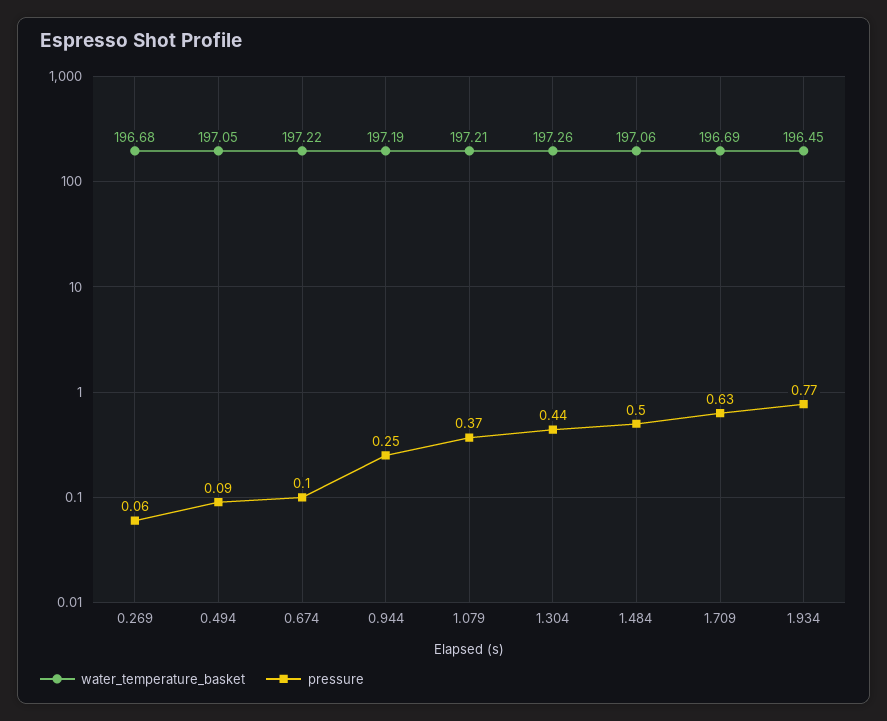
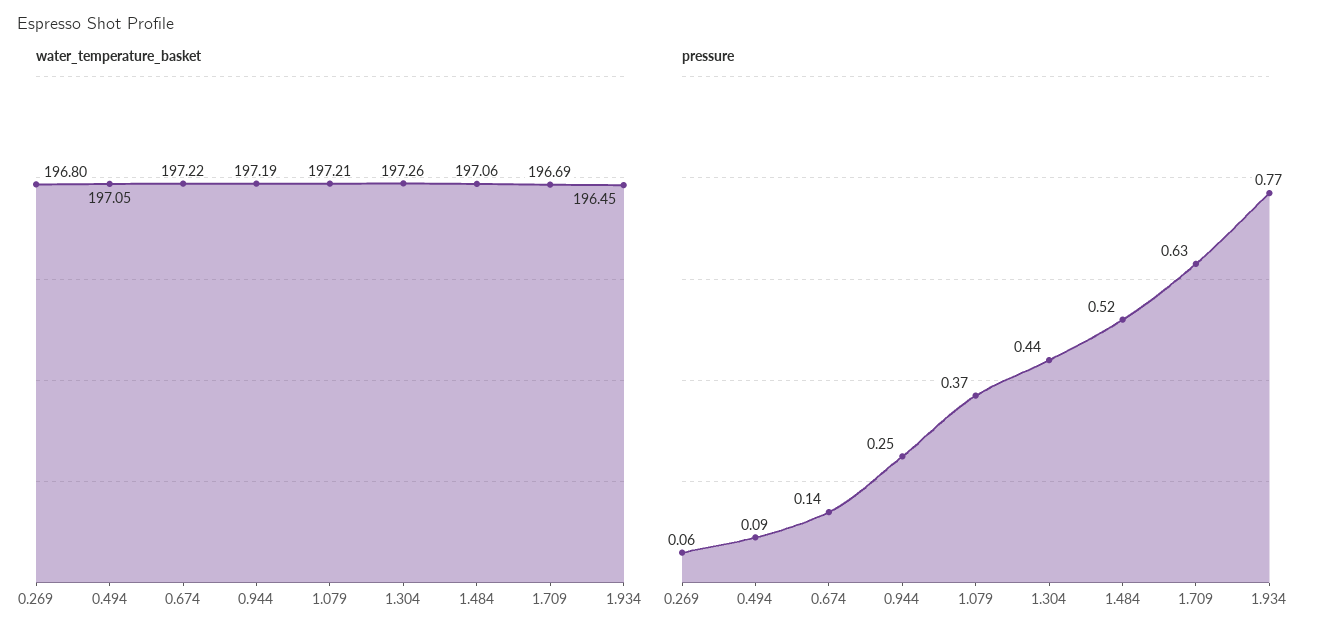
water_temperature_basket, 0.269: 196.68 -> 196.8
pressure, 0.674: 0.1 -> 0.14
pressure, 1.484: 0.5 -> 0.52

